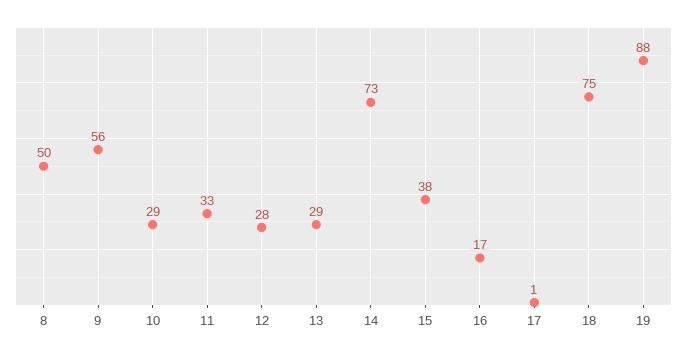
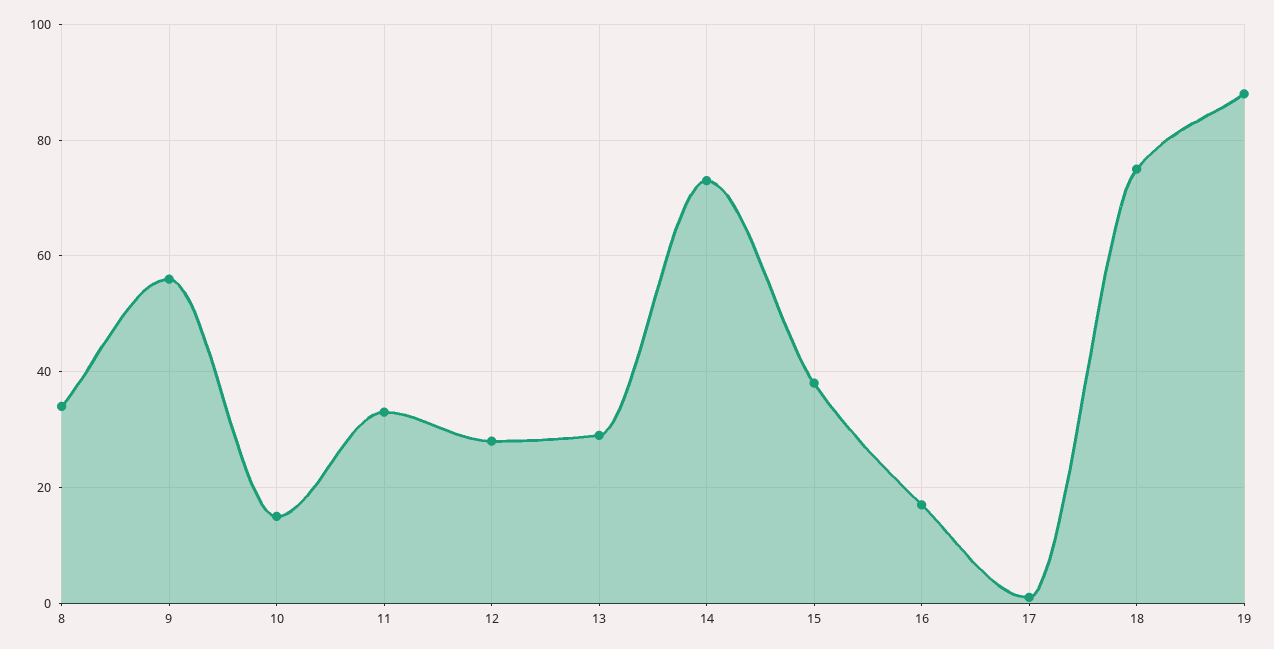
8: 50 -> 35
10: 29 -> 15

